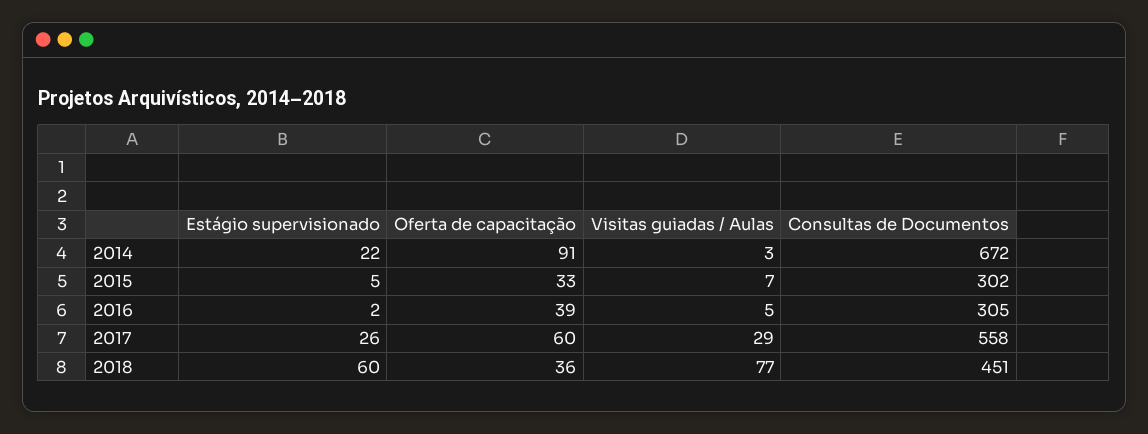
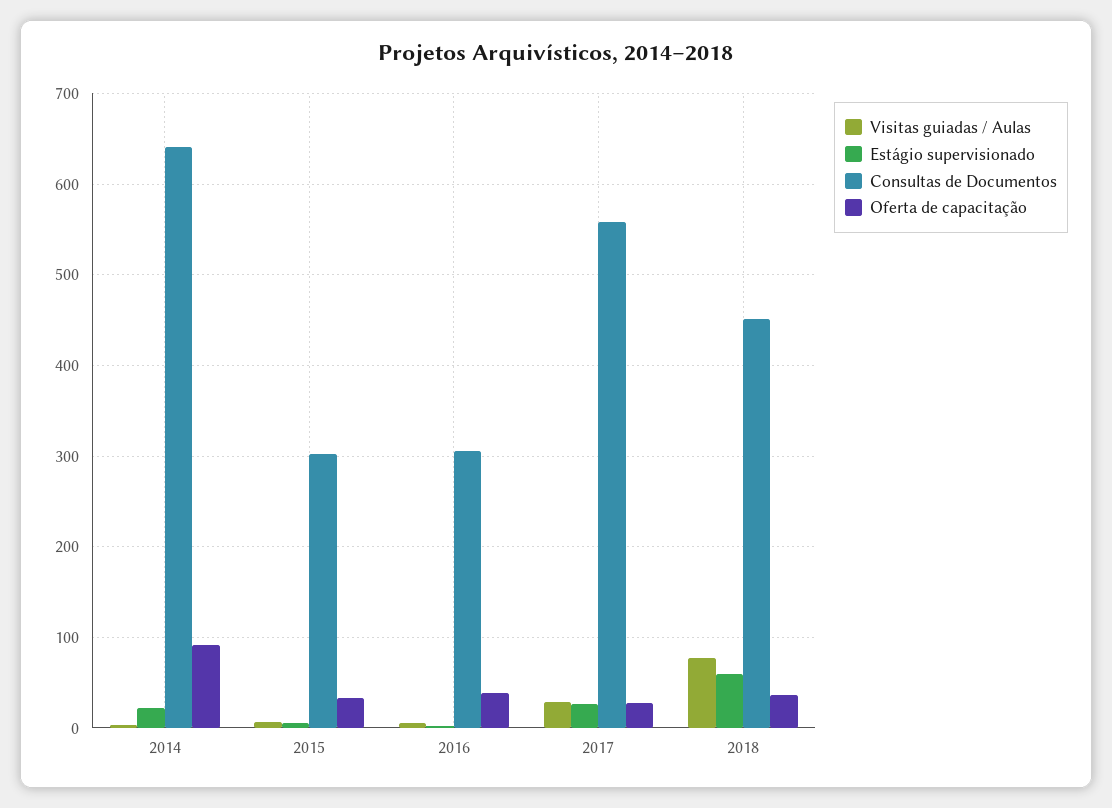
Consultas de Documentos, 2014: 672 -> 640
Oferta de capacitação, 2017: 60 -> 30

